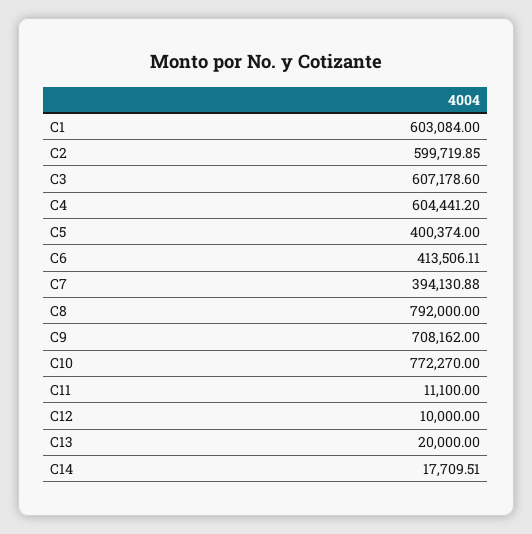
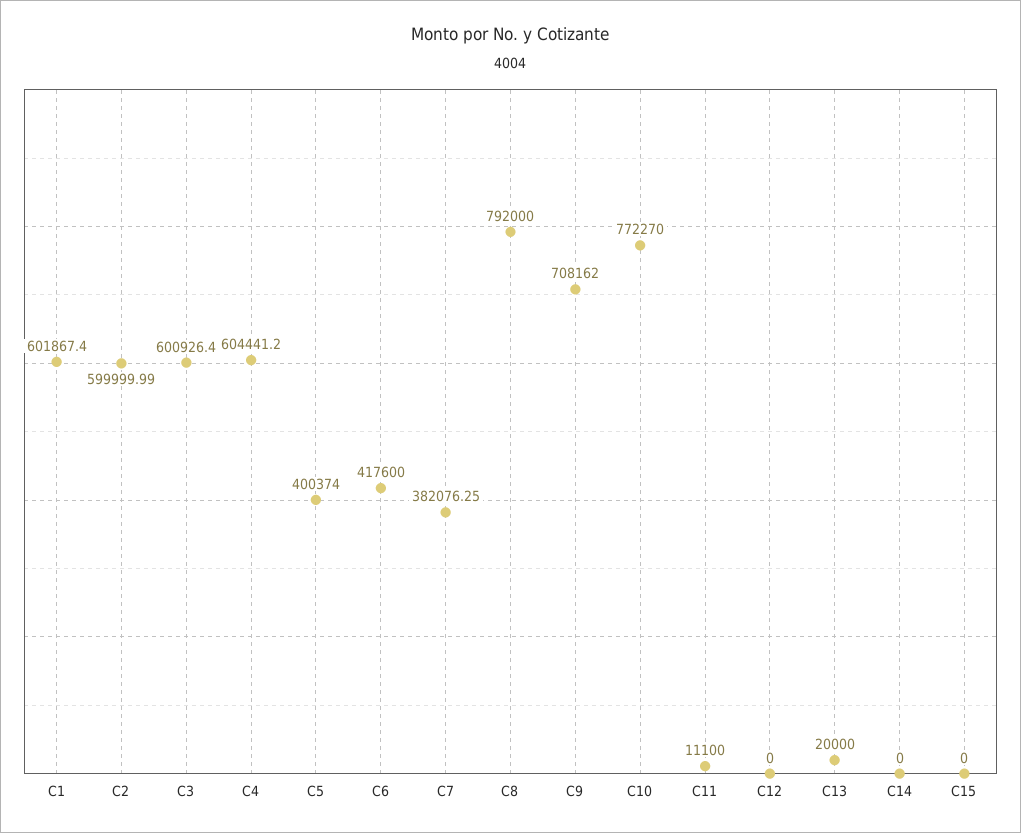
C1: 603084 -> 601867.4
C2: 599719.85 -> 599999.99
C3: 607178.6 -> 600926.4
C6: 413506.11 -> 417600
C7: 394130.88 -> 382076.25
C12: 10000 -> 0
C14: 17709.51 -> 0
C15: none -> 0

